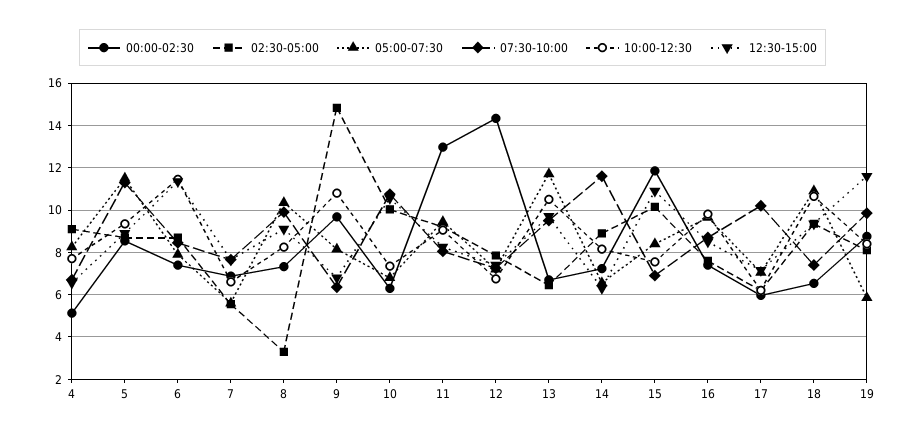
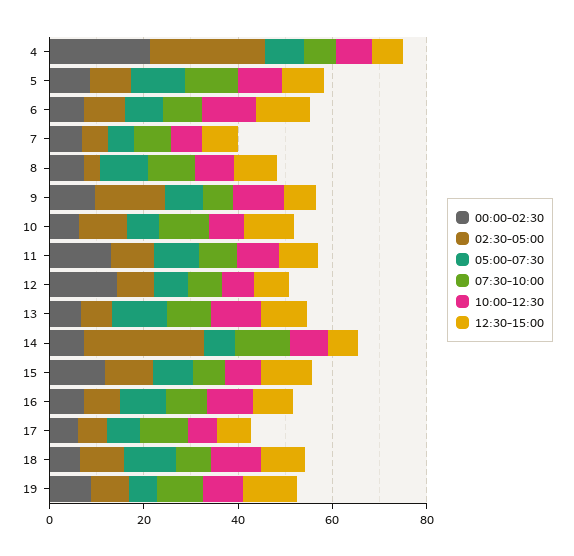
00:00-02:30, 4: 5 -> 20
02:30-05:00, 4: 9 -> 25
02:30-05:00, 14: 9 -> 25

